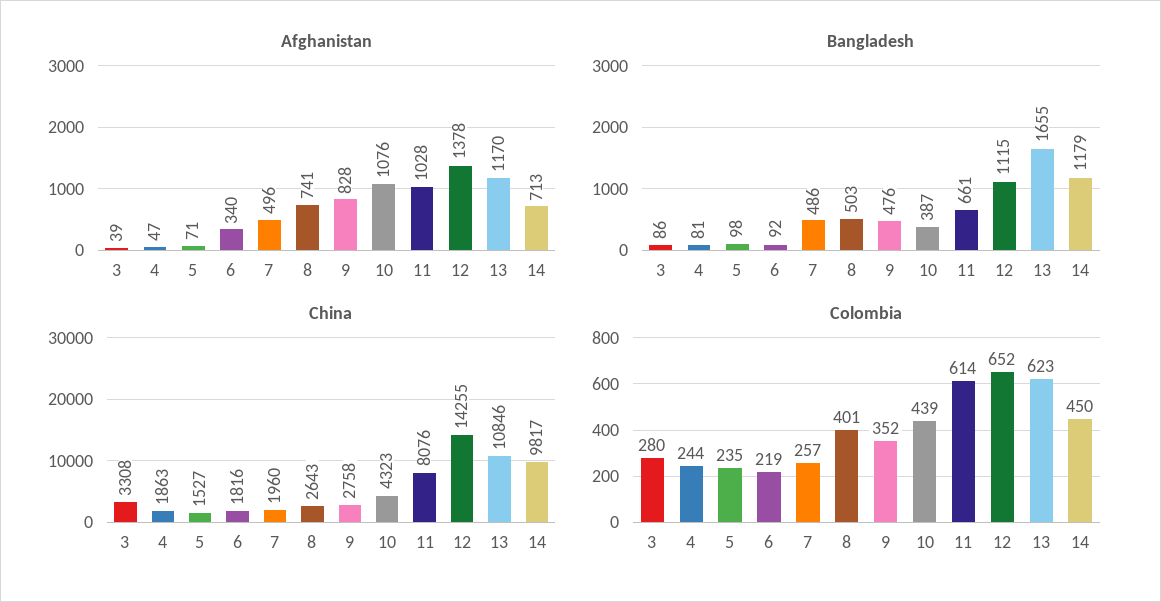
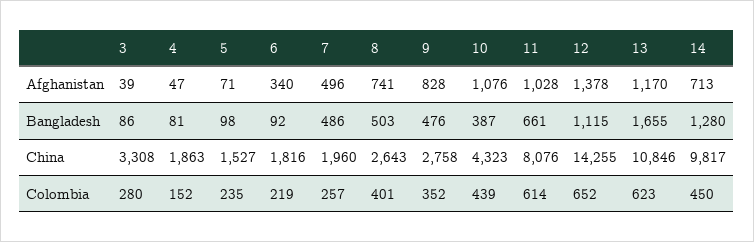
Bangladesh, 14: 1179 -> 1280
Colombia, 4: 244 -> 152

